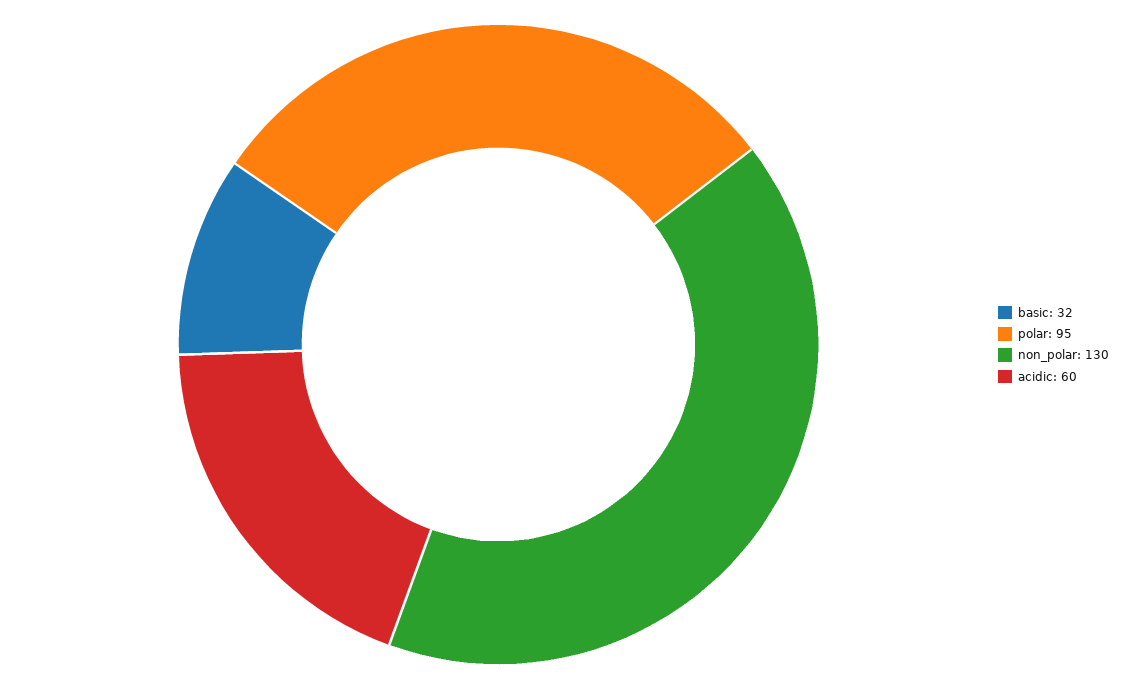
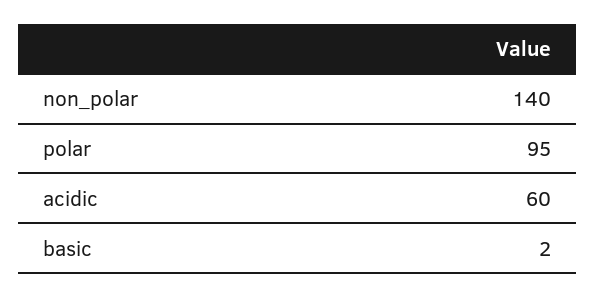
basic: 32 -> 2
non_polar: 130 -> 140

